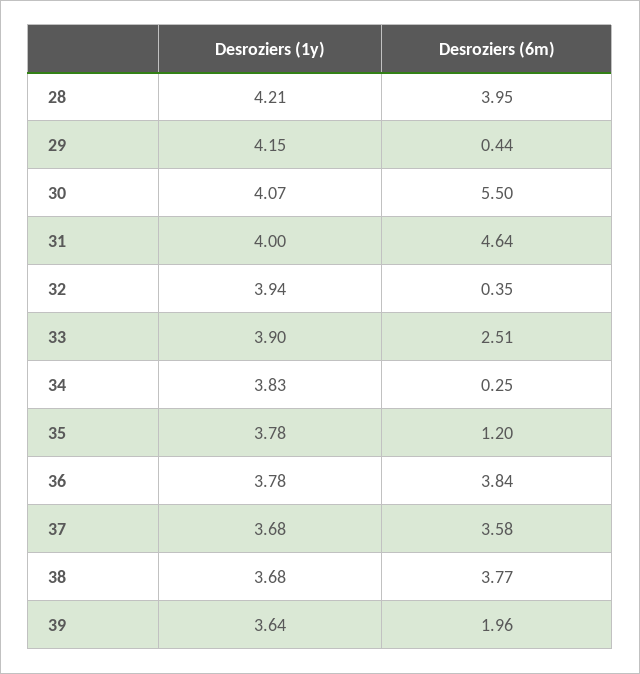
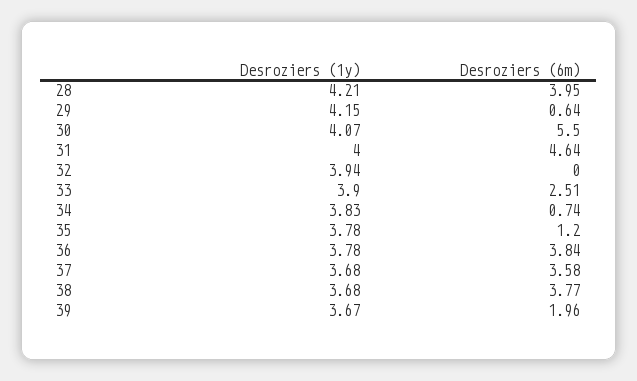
Desroziers (6m), 29: 0.44 -> 0.64
Desroziers (6m), 32: 0.35 -> 0
Desroziers (6m), 34: 0.25 -> 0.74
Desroziers (1y), 39: 3.64 -> 3.67

